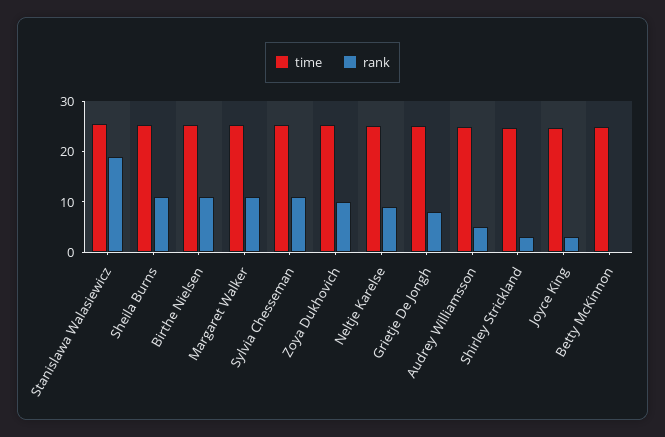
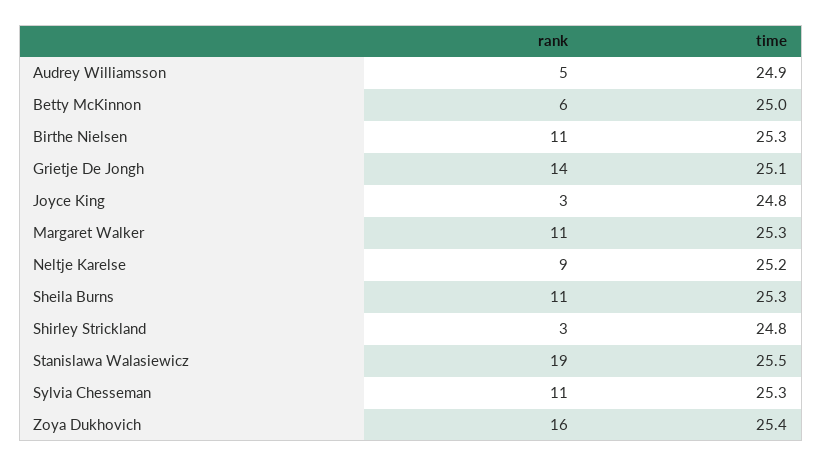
rank, Zoya Dukhovich: 10 -> 16
rank, Grietje De Jongh: 8 -> 14
rank, Betty McKinnon: 0 -> 6

